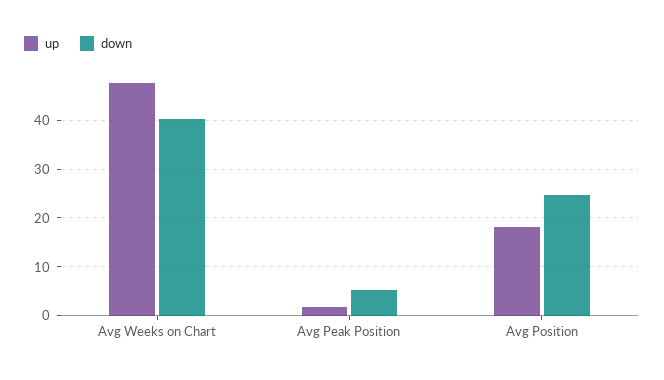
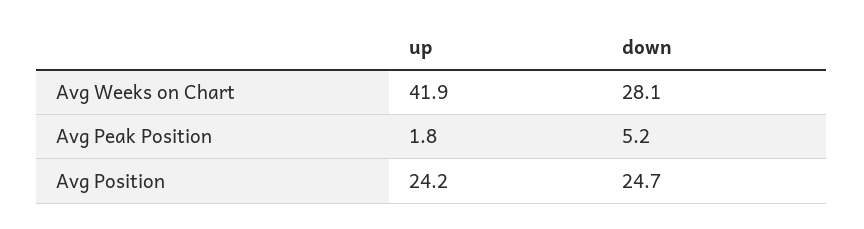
up, Avg Weeks on Chart: 48 -> 41.9
down, Avg Weeks on Chart: 40 -> 28.1
up, Avg Position: 18 -> 24.2

